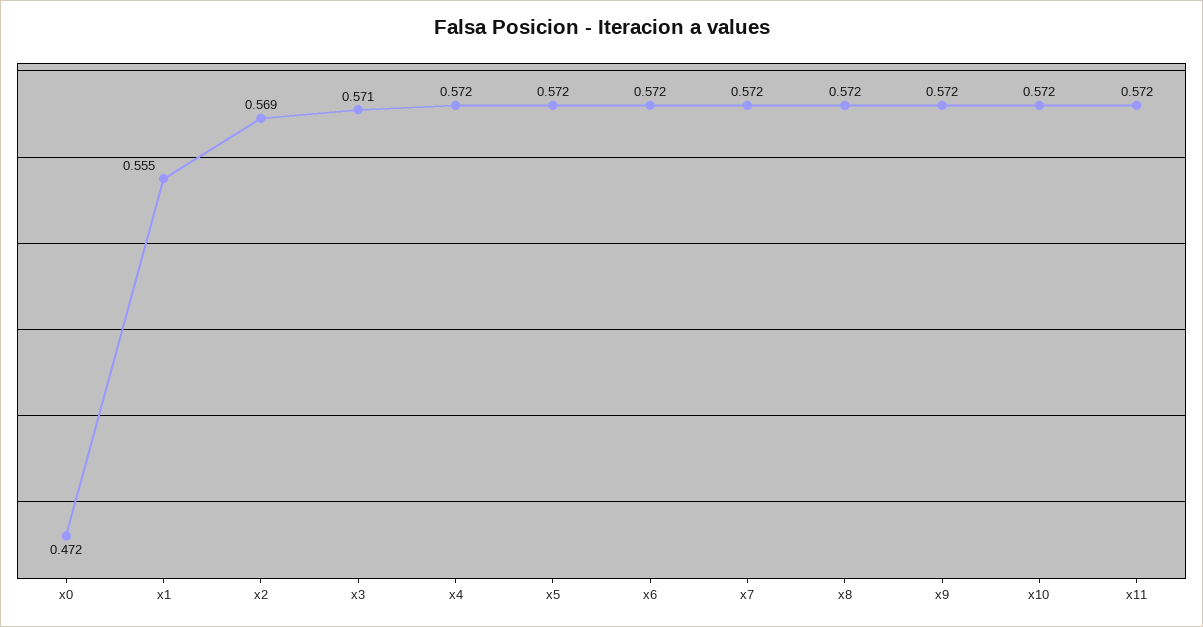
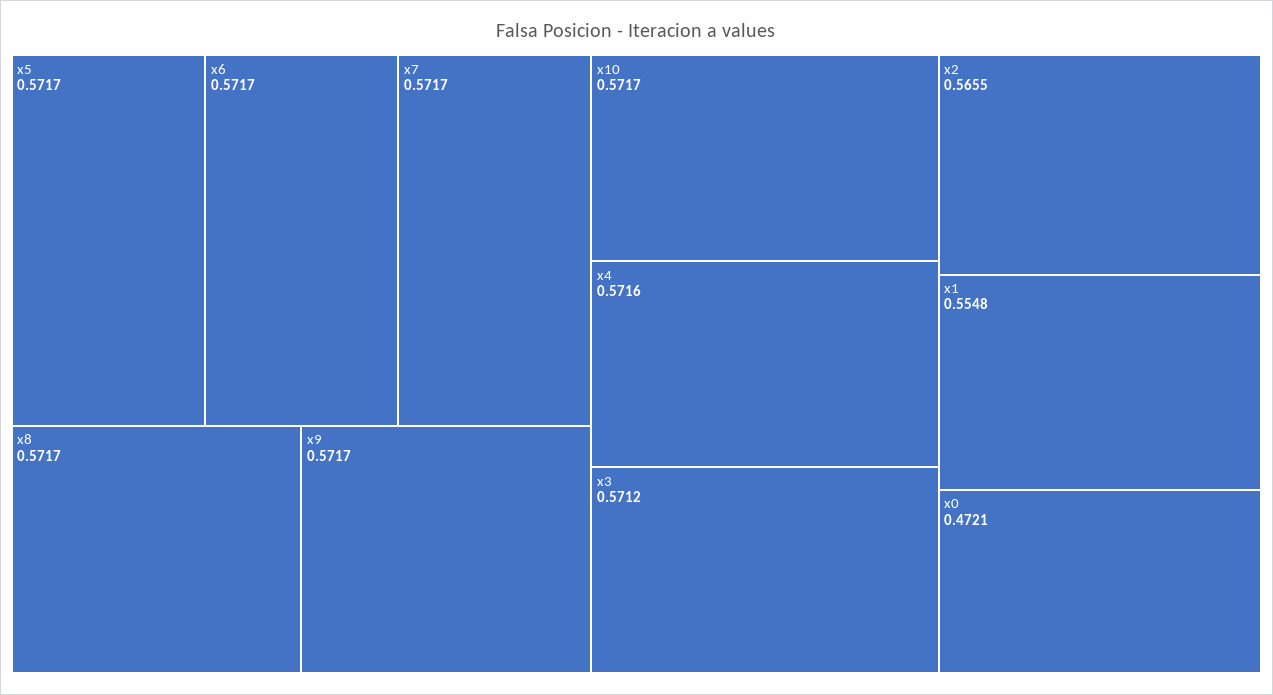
x2: 0.569 -> 0.5655
x11: 0.572 -> none

